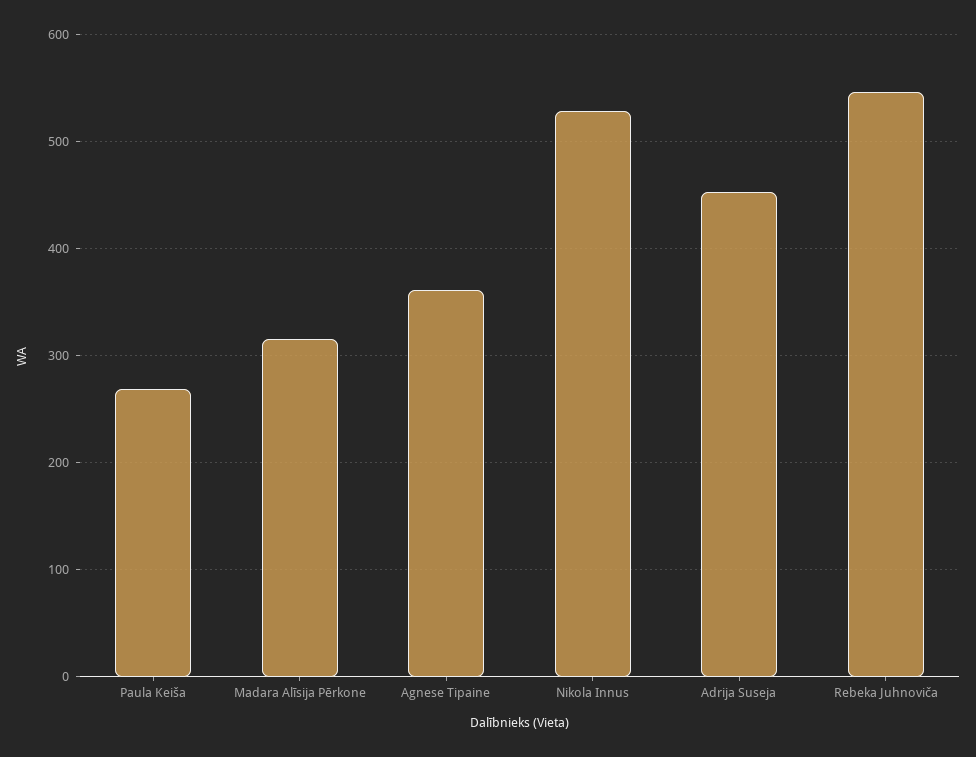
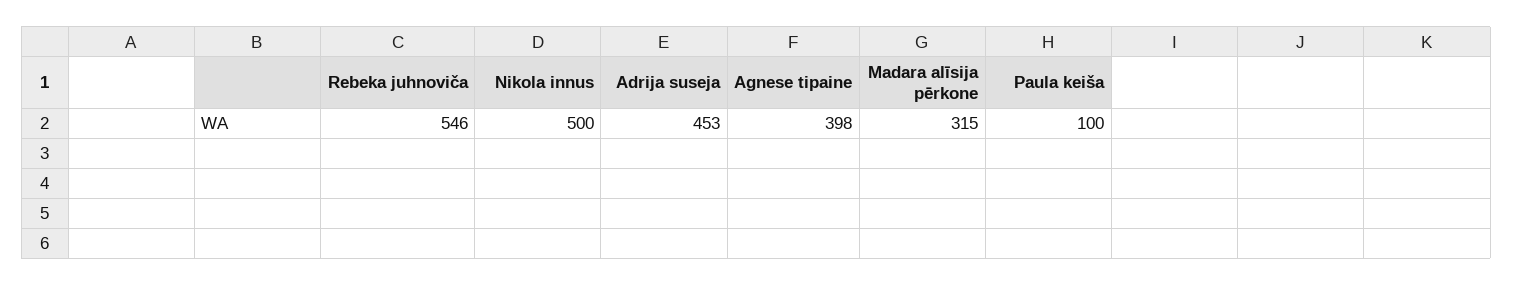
Paula Keiša: 270 -> 100
Agnese Tipaine: 360 -> 398
Nikola Innus: 530 -> 500

